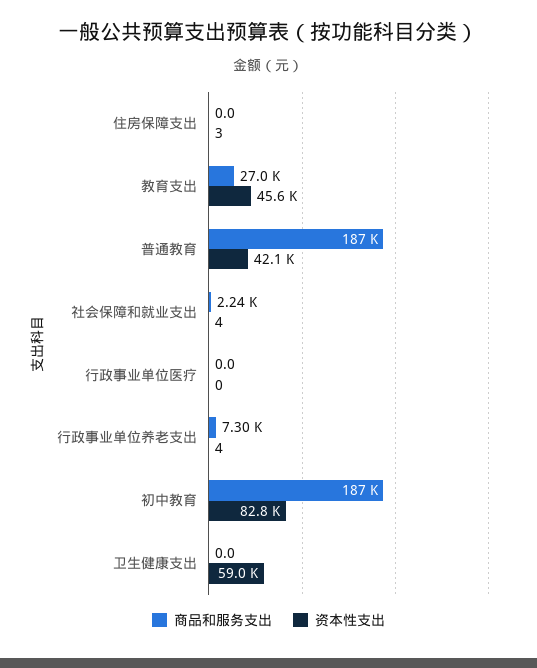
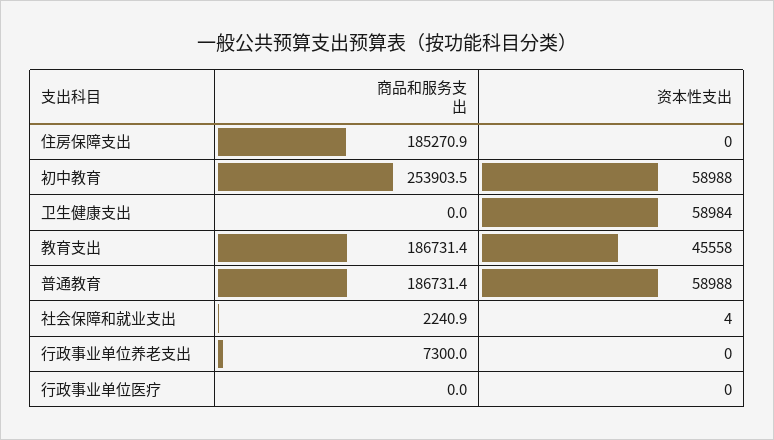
商品和服务支出, 住房保障支出: 0 -> 185270.9
资本性支出, 住房保障支出: 3 -> 0
商品和服务支出, 教育支出: 27000 -> 186731.4
资本性支出, 普通教育: 42100 -> 58988
资本性支出, 行政事业单位养老支出: 4 -> 0
商品和服务支出, 初中教育: 187000 -> 253903.5
资本性支出, 初中教育: 82800 -> 58988

